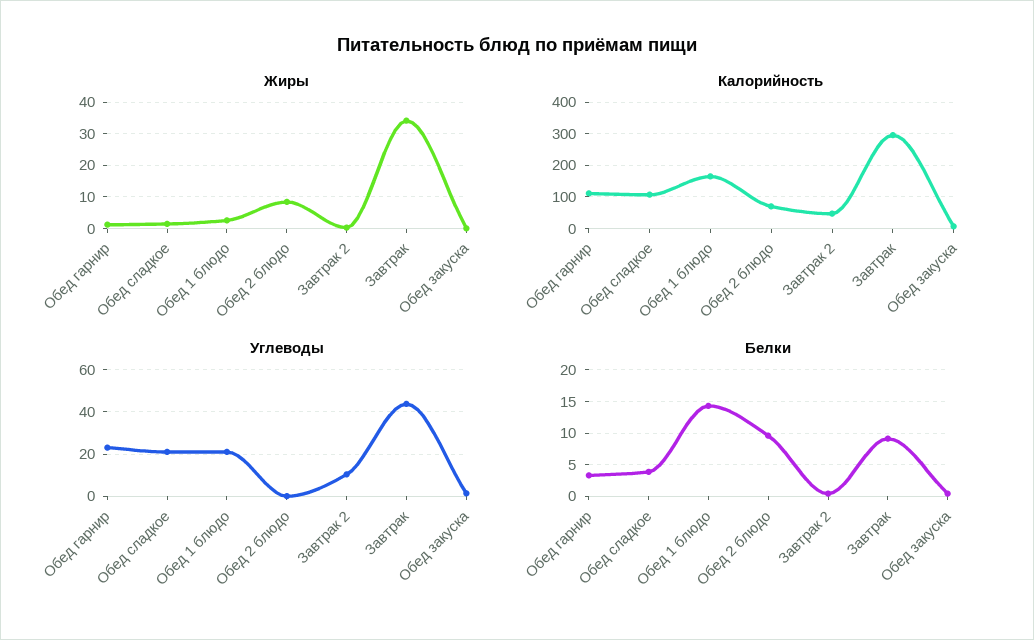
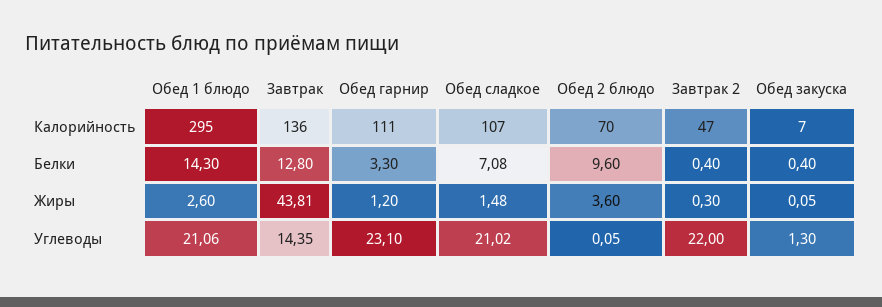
Жиры, Обед 2 блюдо: 8 -> 3.6
Жиры, Завтрак: 34 -> 43.81
Калорийность, Обед 1 блюдо: 160 -> 295
Калорийность, Завтрак: 300 -> 136
Углеводы, Завтрак 2: 10 -> 22
Углеводы, Завтрак: 45 -> 14.35
Белки, Обед сладкое: 4 -> 7.08
Белки, Завтрак: 9 -> 12.8

